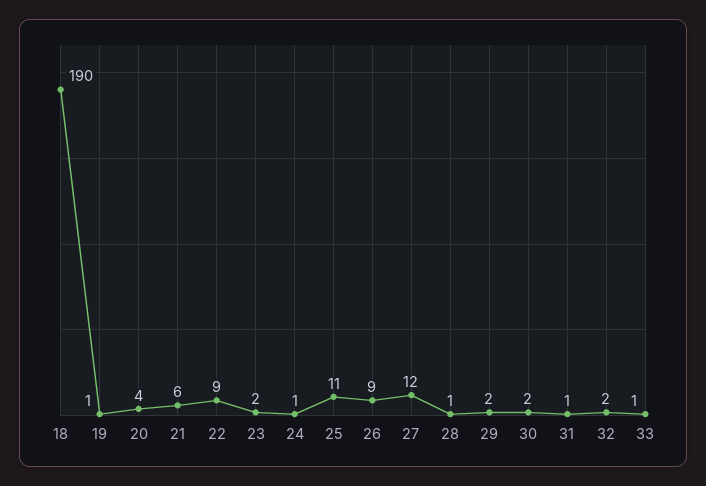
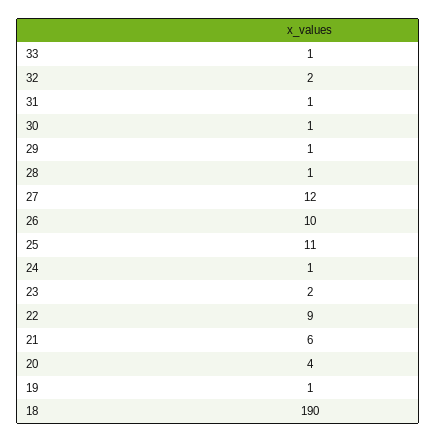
26: 9 -> 10
29: 2 -> 1
30: 2 -> 1

